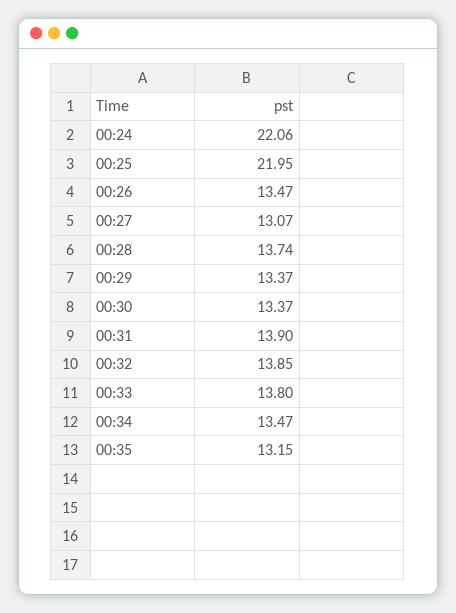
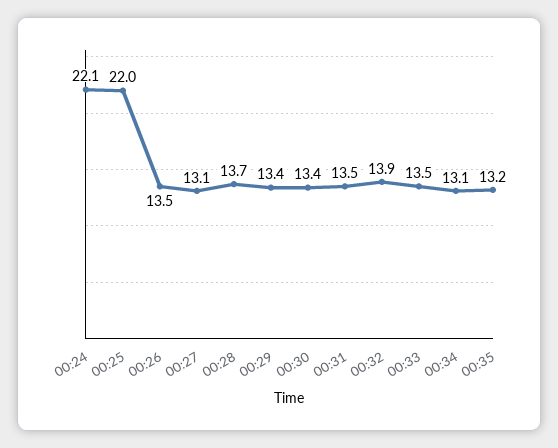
00:31: 13.9 -> 13.5
00:33: 13.8 -> 13.5
00:34: 13.47 -> 13.1

